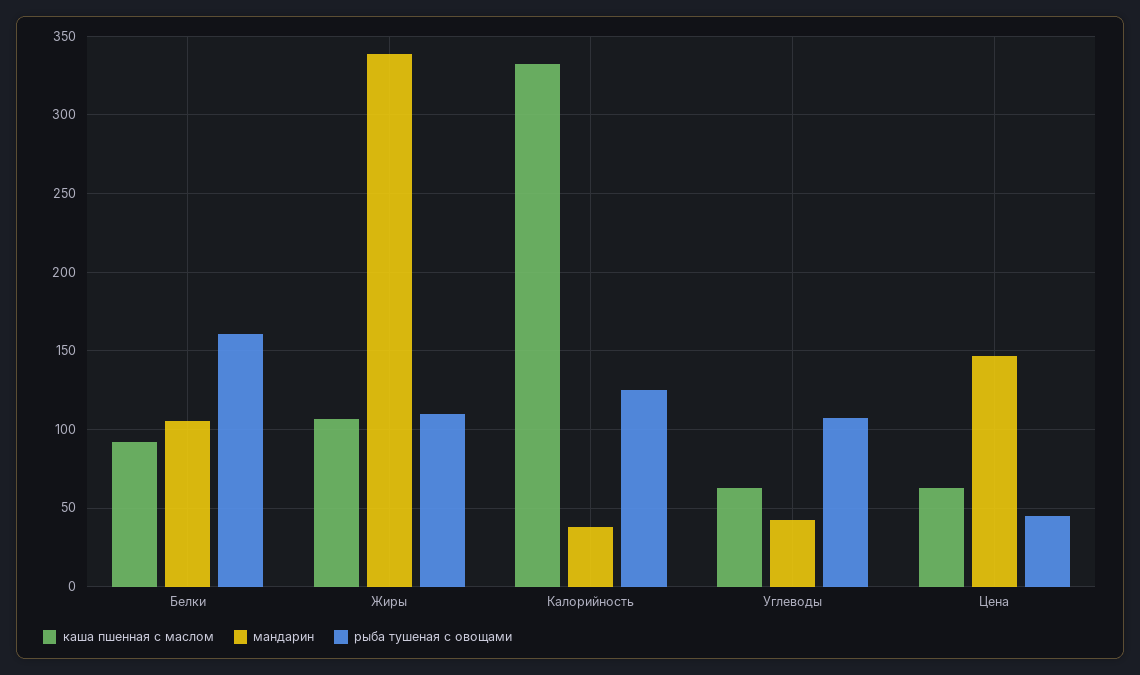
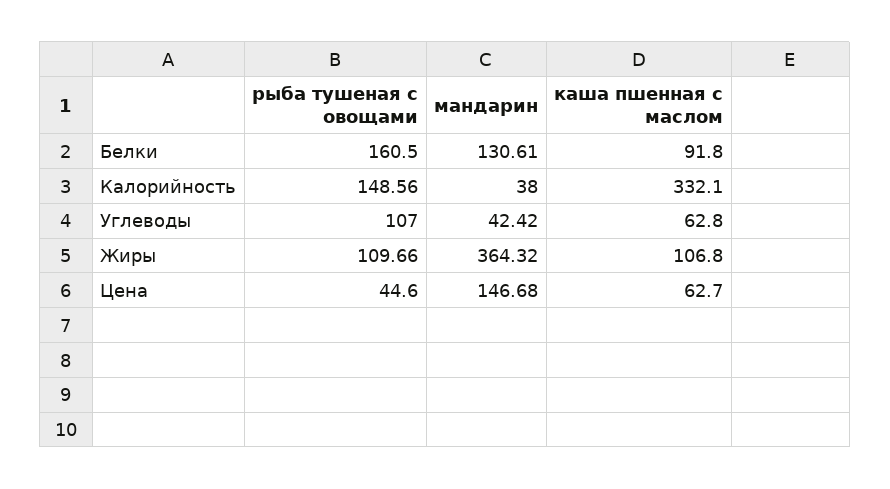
мандарин, Белки: 105 -> 130.61
мандарин, Жиры: 340 -> 364.32
рыба тушеная с овощами, Калорийность: 125 -> 148.56

